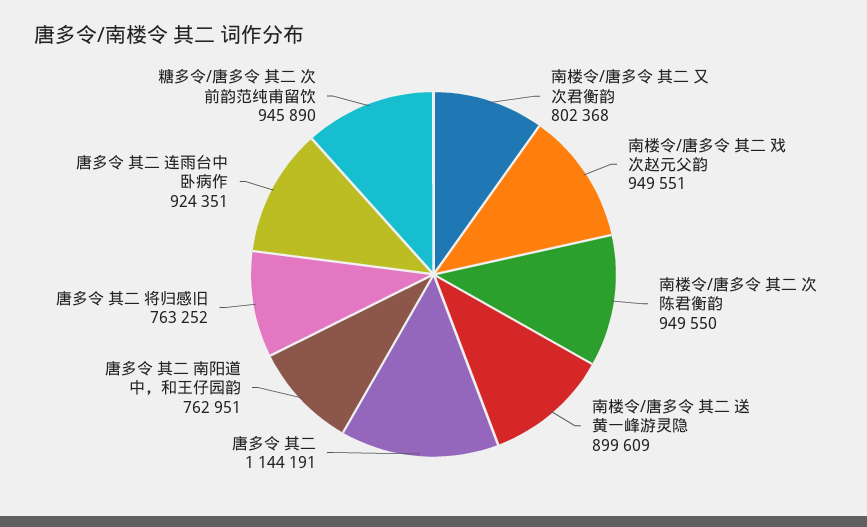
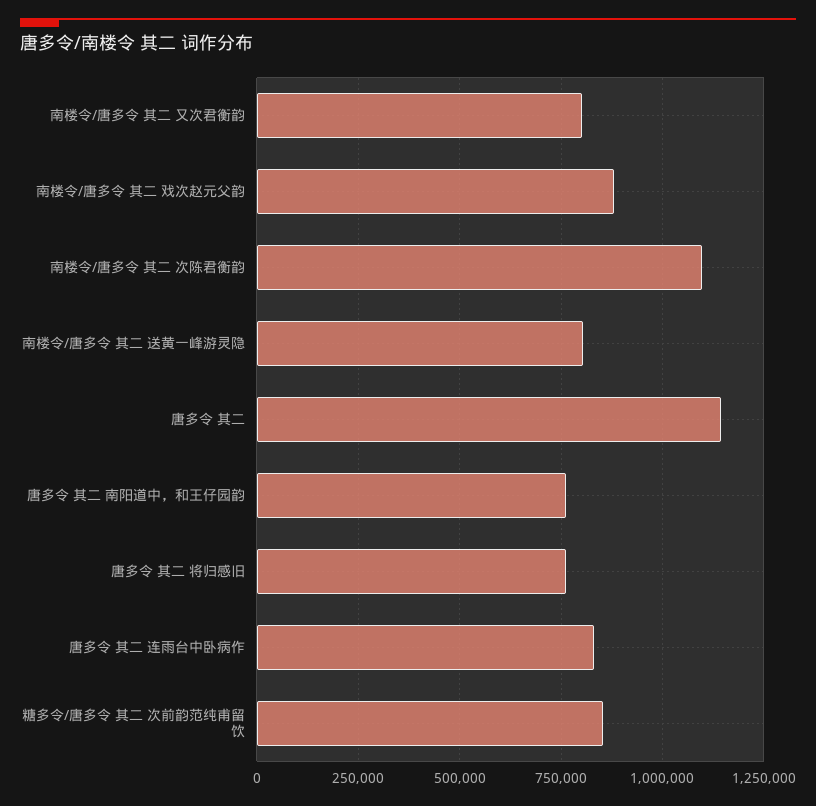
南楼令/唐多令 其二 戏次赵元父韵: 949551 -> 875000
南楼令/唐多令 其二 次陈君衡韵: 949550 -> 1100000
南楼令/唐多令 其二 送黄一峰游灵隐: 899609 -> 800000
唐多令 其二 连雨台中卧病作: 924351 -> 825000
糖多令/唐多令 其二 次前韵范纯甫留饮: 945890 -> 850000

